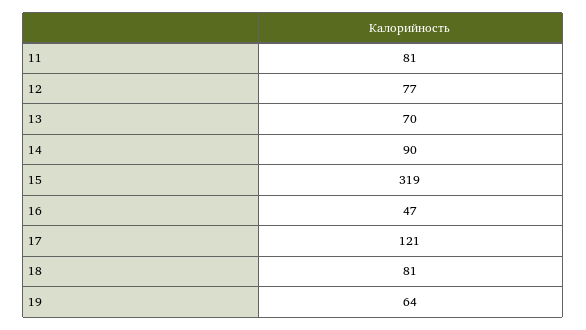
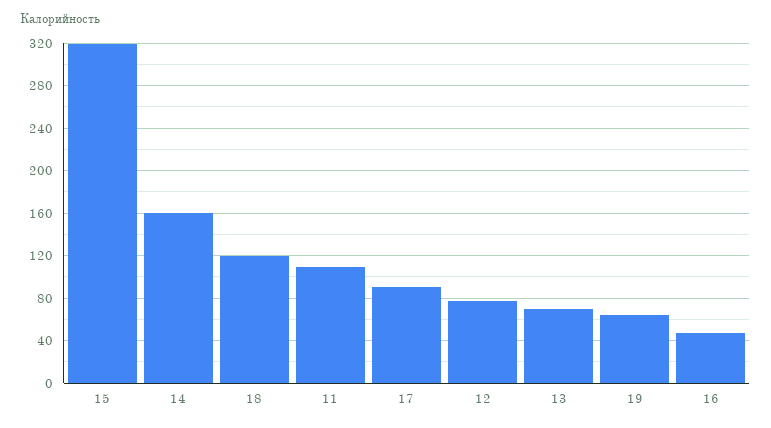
11: 81 -> 110
14: 90 -> 160
17: 121 -> 90
18: 81 -> 120

